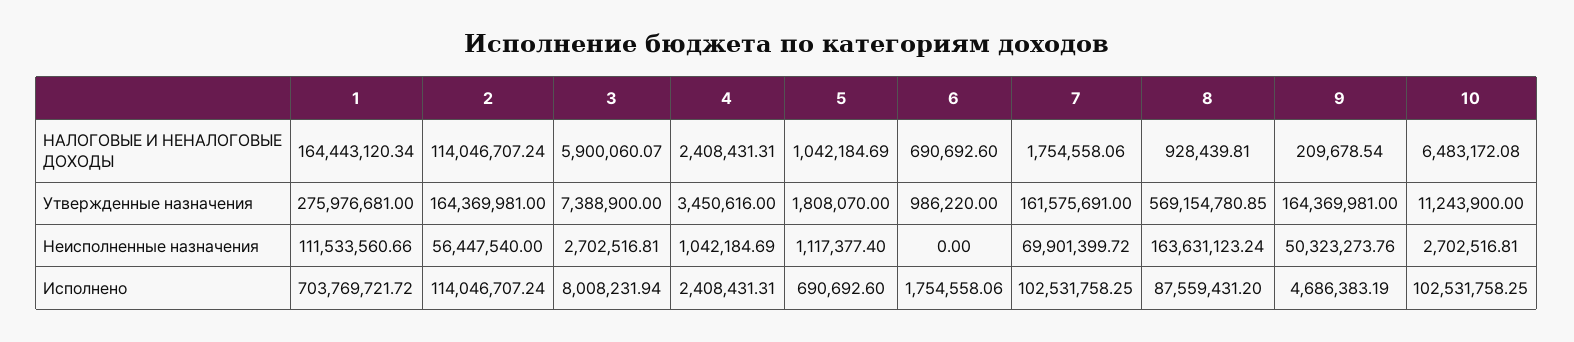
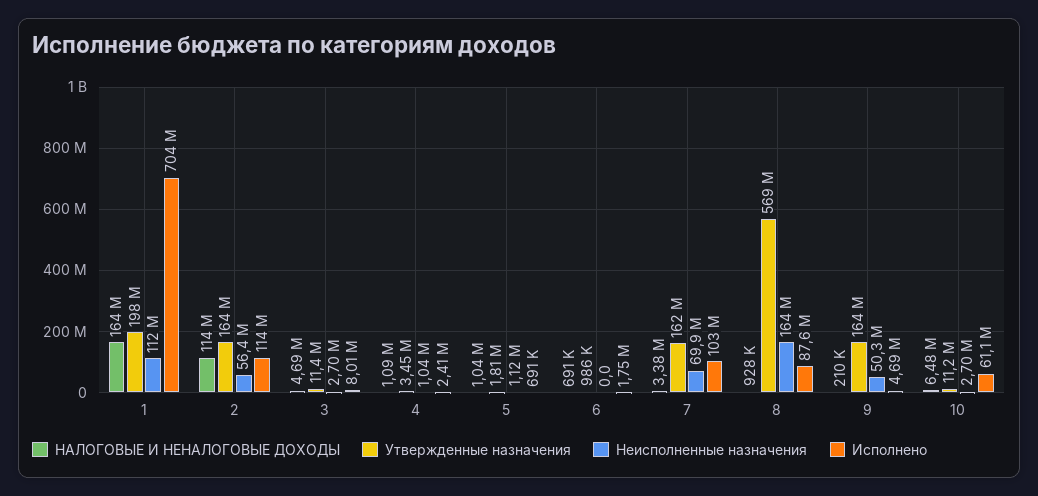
НАЛОГОВЫЕ И НЕНАЛОГОВЫЕ ДОХОДЫ, 3: 5900060.07 -> 4690000
НАЛОГОВЫЕ И НЕНАЛОГОВЫЕ ДОХОДЫ, 4: 2408431.31 -> 1090000
НАЛОГОВЫЕ И НЕНАЛОГОВЫЕ ДОХОДЫ, 7: 1754558.06 -> 3380000
Утвержденные назначения, 1: 275976681 -> 198000000
Утвержденные назначения, 3: 7388900 -> 11400000
Исполнено, 10: 102531758.25 -> 61100000

